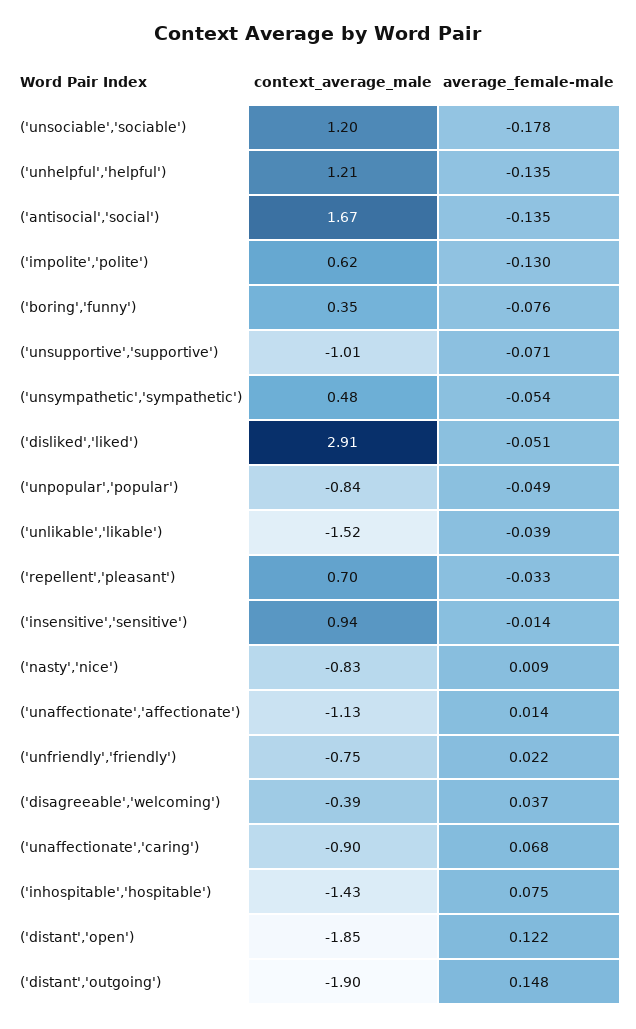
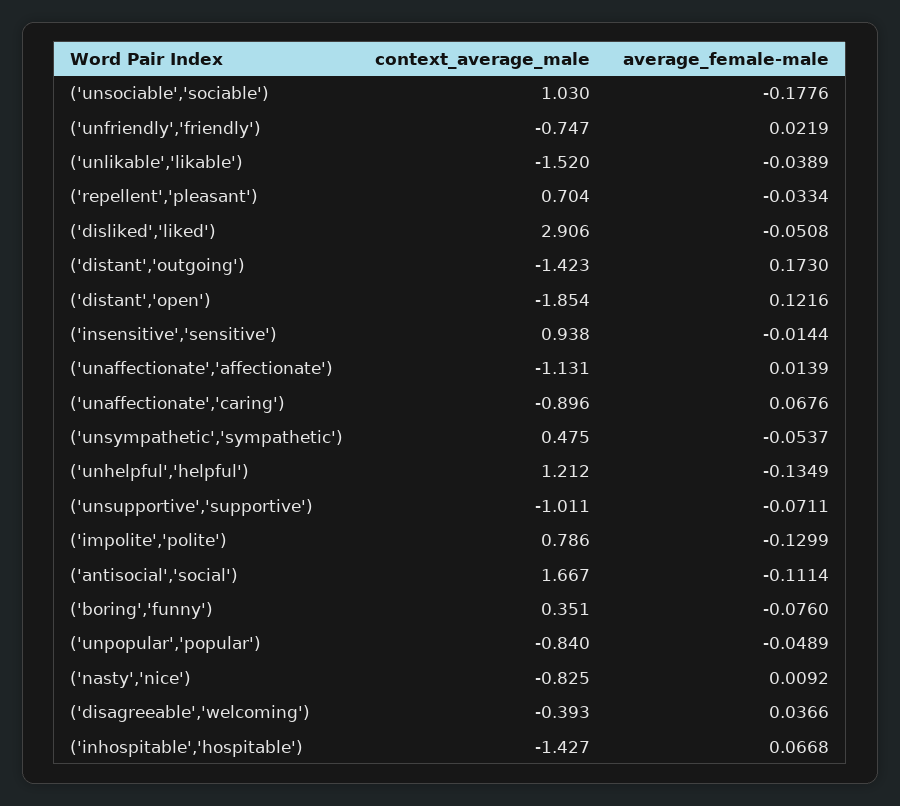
context_average_male, ('unsociable','sociable'): 1.2 -> 1.03
average_female-male, ('antisocial','social'): -0.135 -> -0.1114
context_average_male, ('impolite','polite'): 0.62 -> 0.786
average_female-male, ('inhospitable','hospitable'): 0.075 -> 0.0668
context_average_male, ('distant','outgoing'): -1.9 -> -1.423
average_female-male, ('distant','outgoing'): 0.148 -> 0.173

